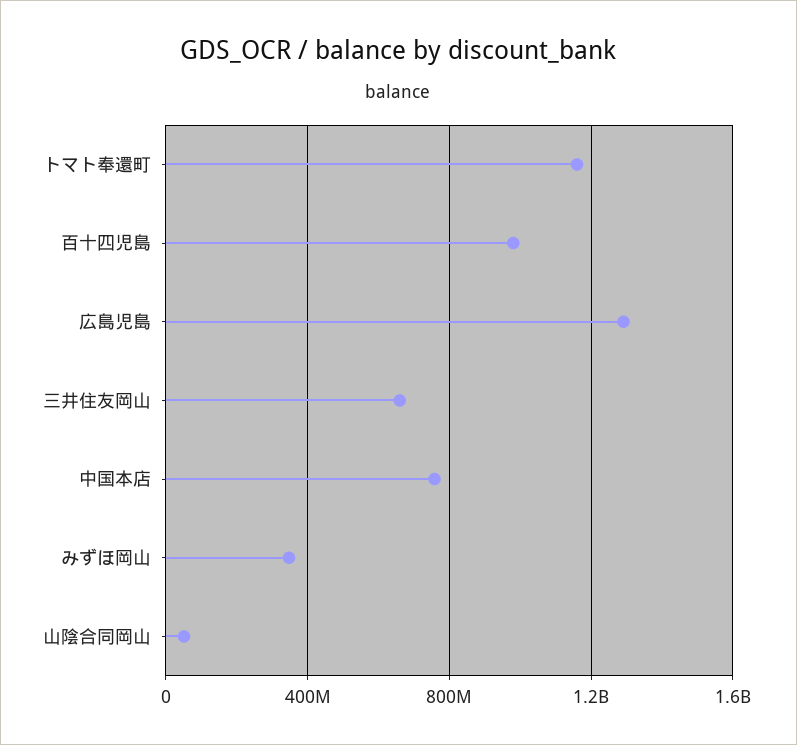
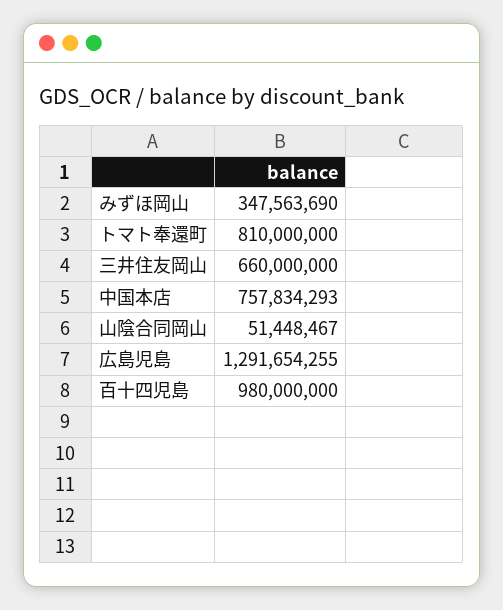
トマト奉還町: 1150000000 -> 810000000

